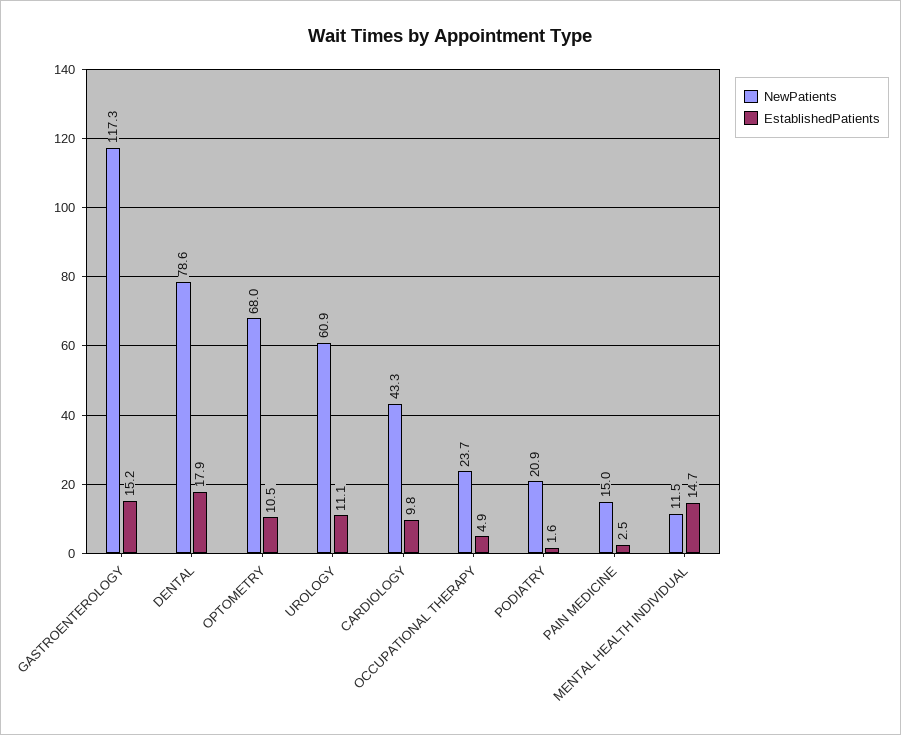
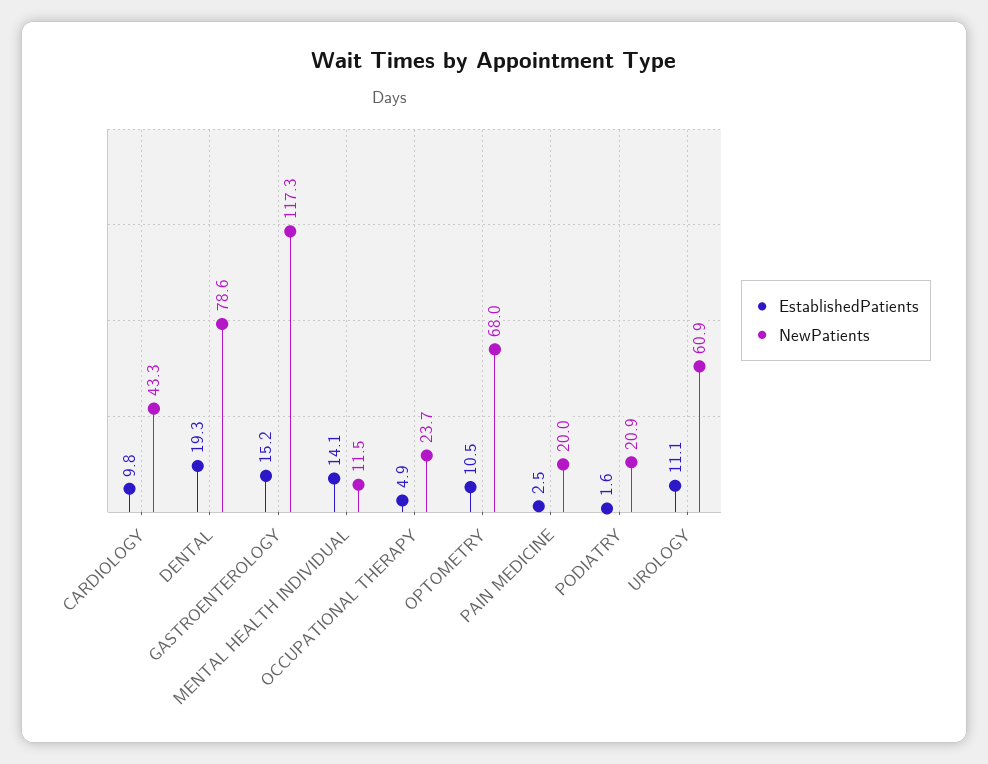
EstablishedPatients, DENTAL: 17.9 -> 19.3
NewPatients, PAIN MEDICINE: 15 -> 20
EstablishedPatients, MENTAL HEALTH INDIVIDUAL: 14.7 -> 14.1

